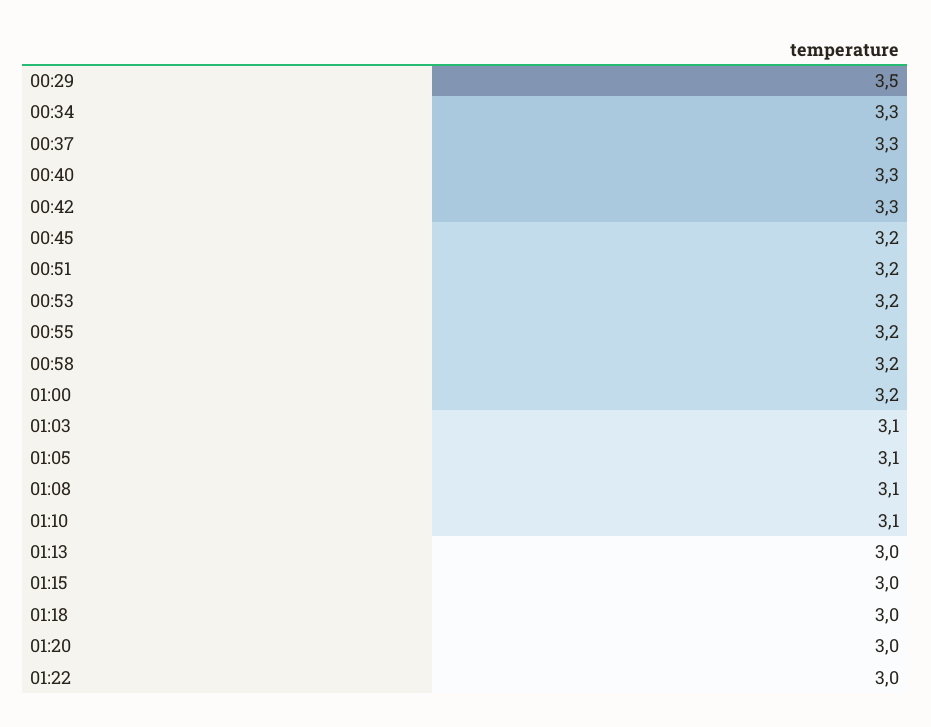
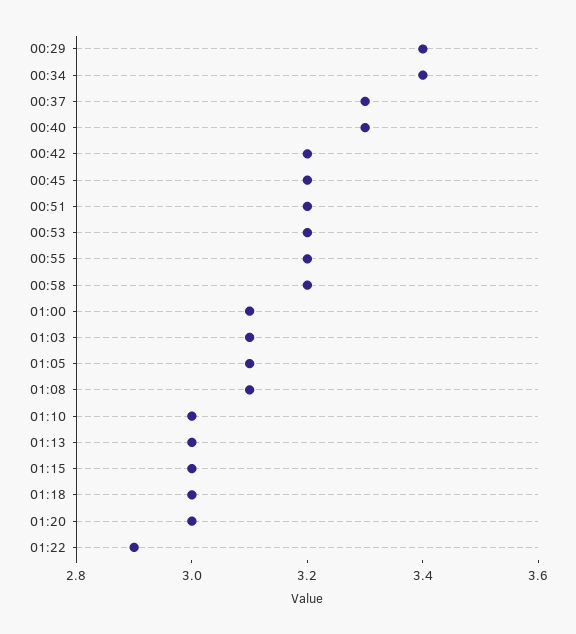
00:29: 3.5 -> 3.4
00:34: 3.3 -> 3.4
00:42: 3.3 -> 3.2
01:00: 3.2 -> 3.1
01:10: 3.1 -> 3
01:22: 3 -> 2.9

